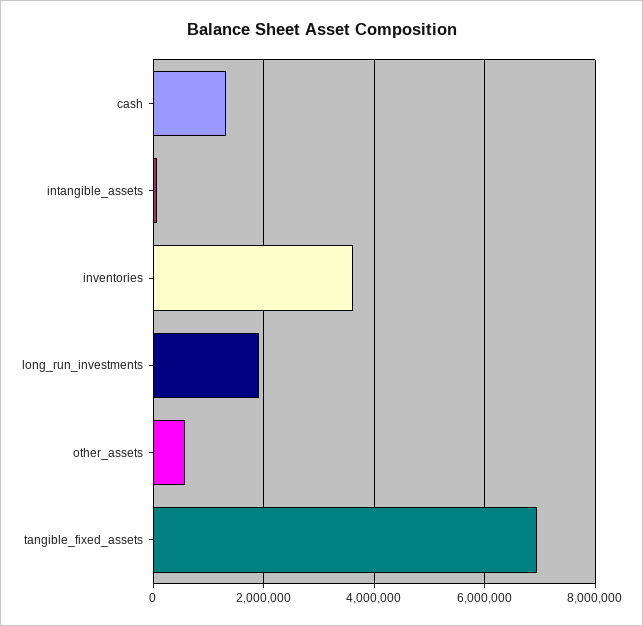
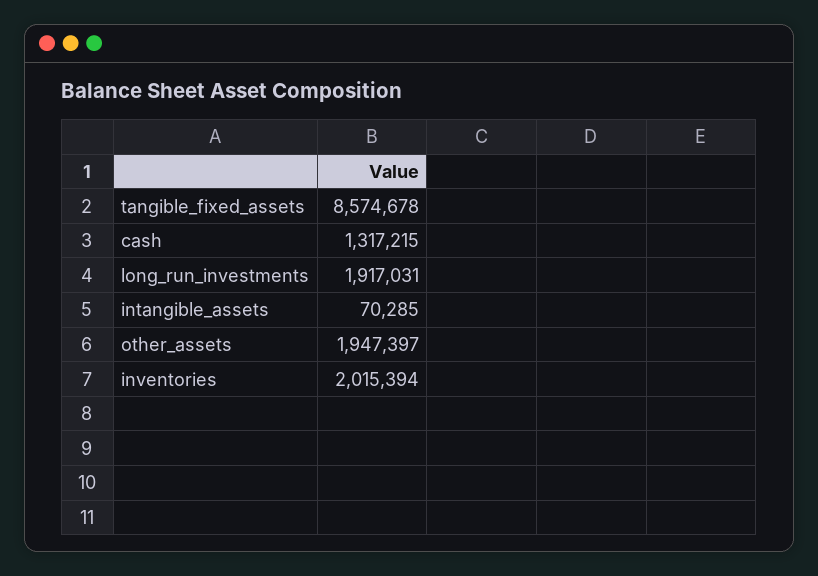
inventories: 3600000 -> 2015394
other_assets: 600000 -> 1947397
tangible_fixed_assets: 7000000 -> 8574678

